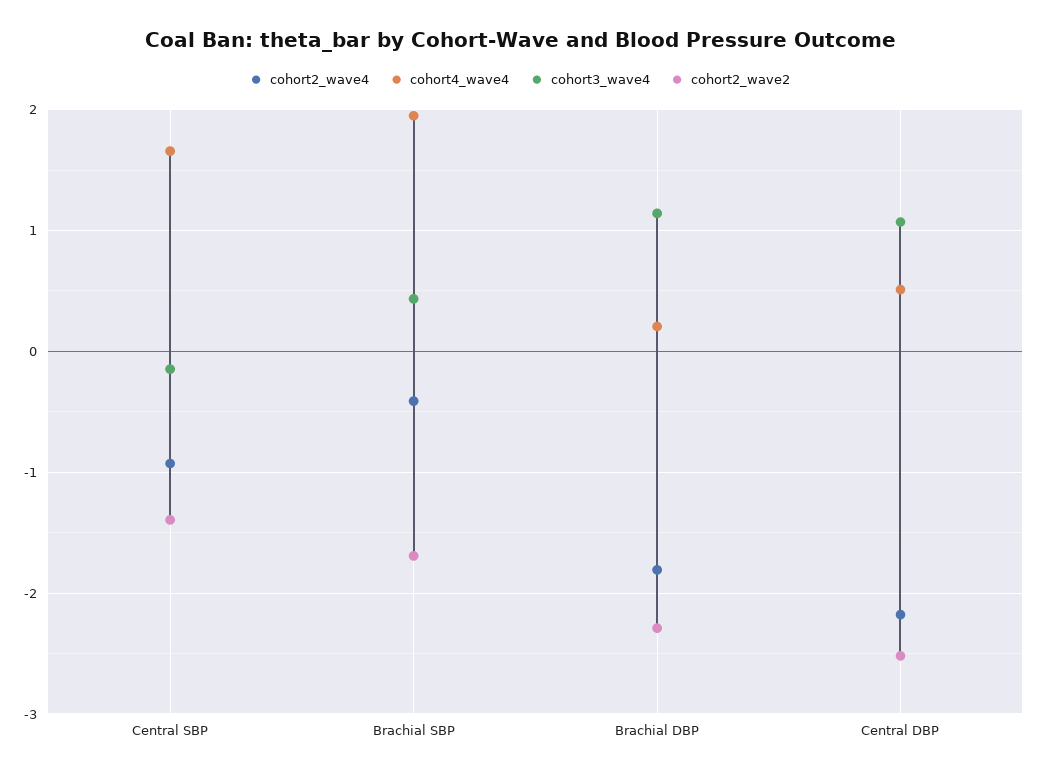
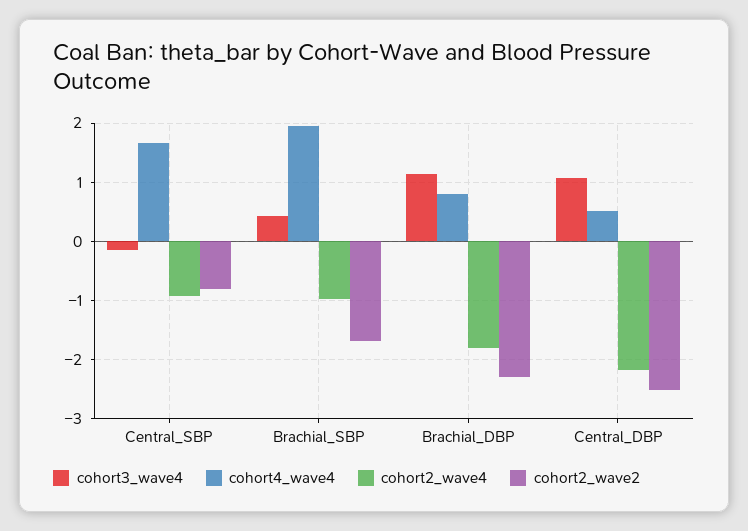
cohort2_wave2, Central SBP: -1.4 -> -0.8
cohort2_wave4, Brachial SBP: -0.4 -> -1
cohort4_wave4, Brachial DBP: 0.2 -> 0.8

